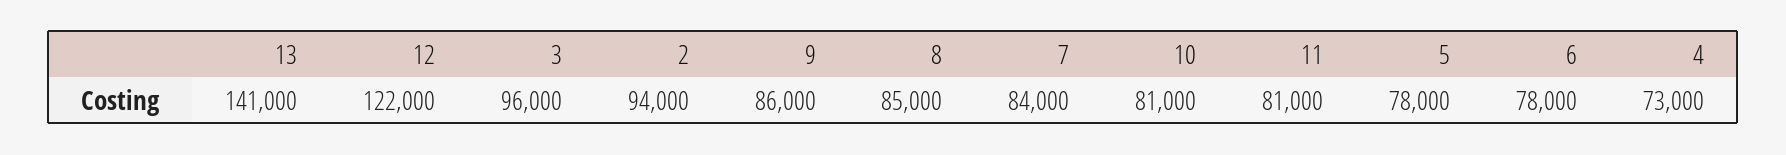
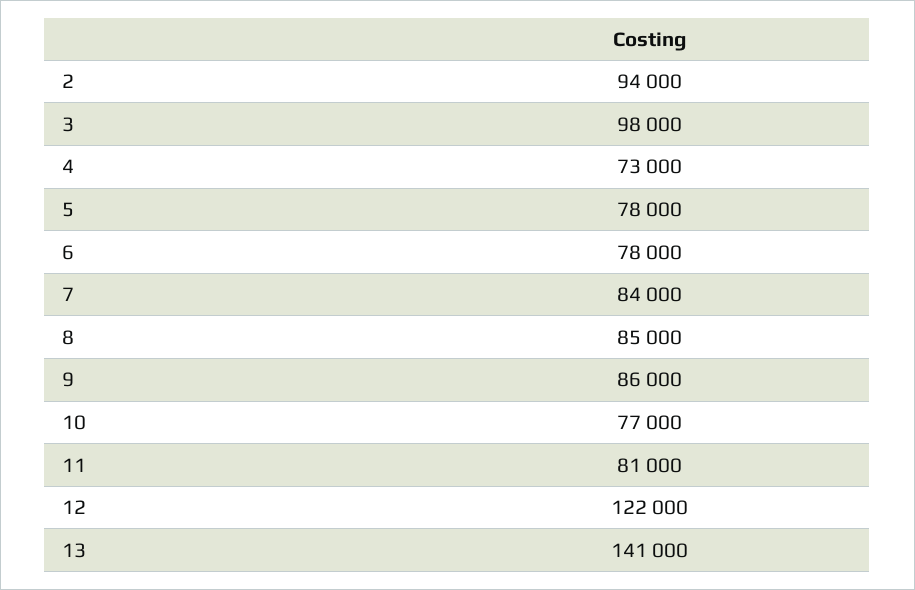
3: 96000 -> 98000
10: 81000 -> 77000

